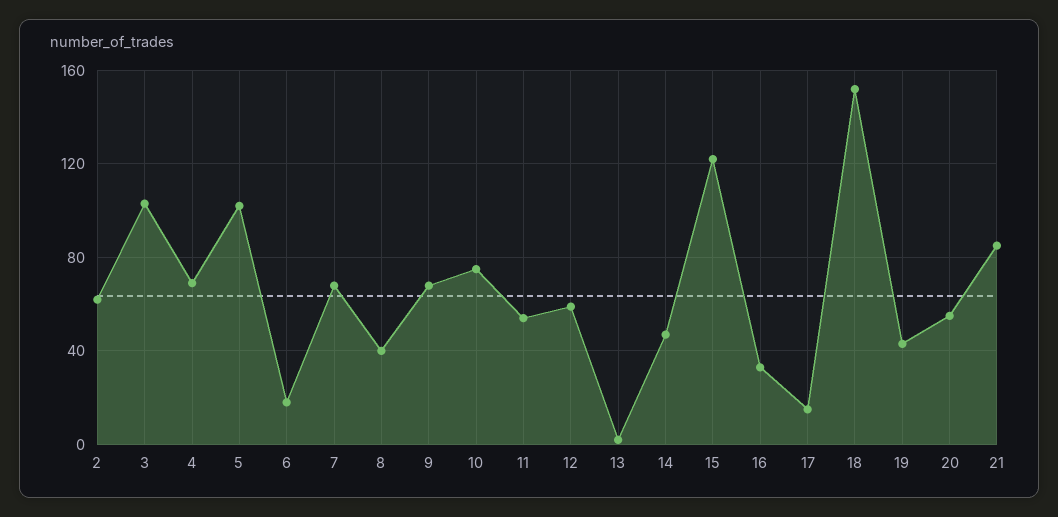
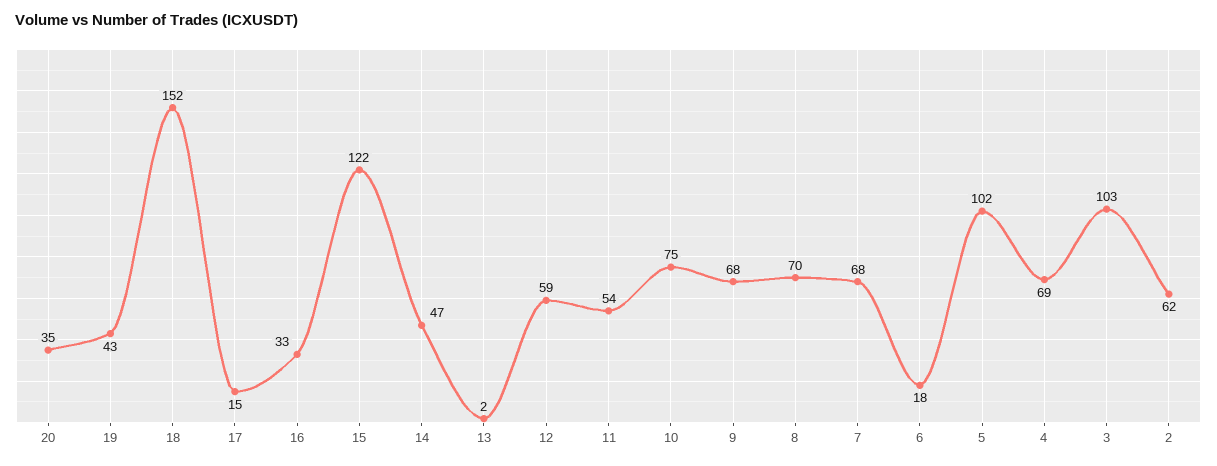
8: 40 -> 70
20: 55 -> 35
21: 85 -> none

